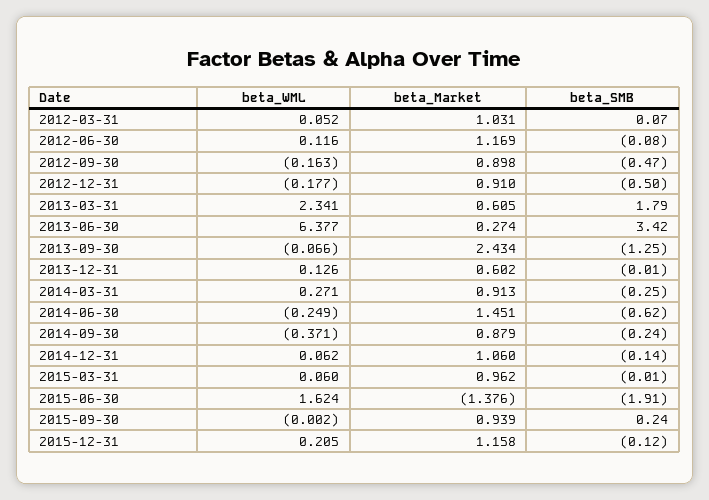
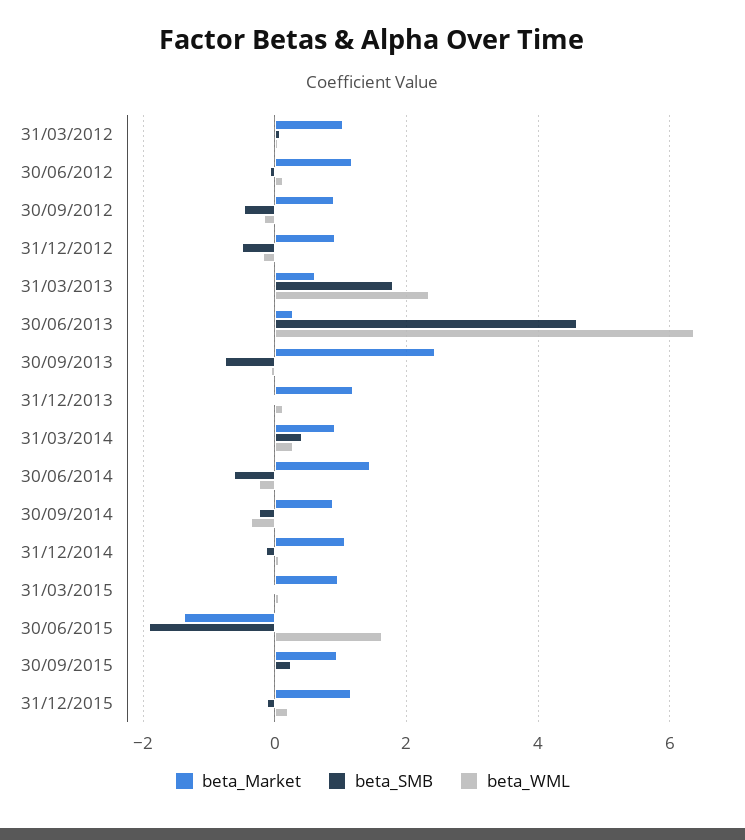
beta_SMB, 2013-06-30: 3.42 -> 4.6
beta_SMB, 2013-09-30: -1.25 -> -0.8
beta_Market, 2013-12-31: 0.602 -> 1.2
beta_SMB, 2014-03-31: -0.25 -> 0.4

